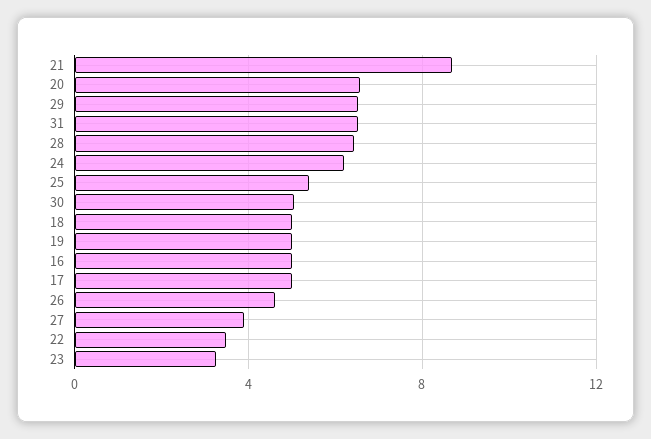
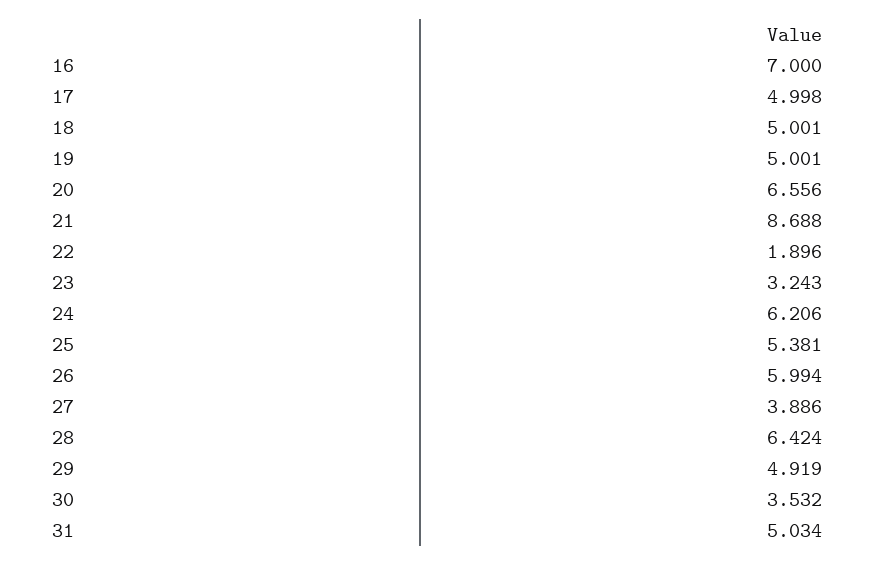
29: 6.5 -> 4.919
31: 6.5 -> 5.034
30: 5 -> 3.532
16: 5 -> 7
26: 4.5 -> 5.994
22: 3.5 -> 1.896

